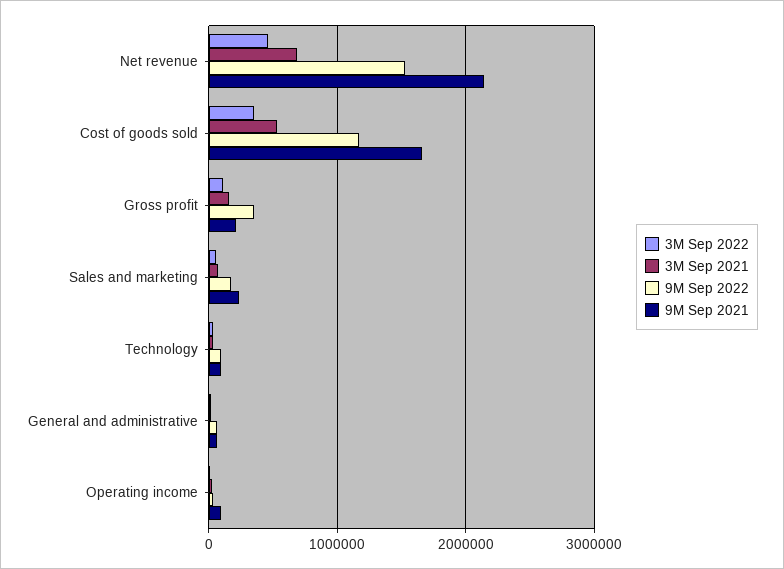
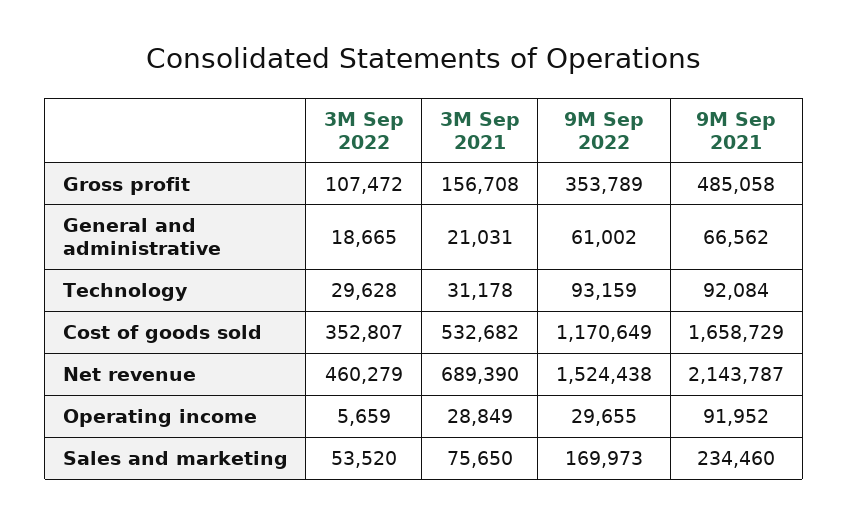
9M Sep 2021, Gross profit: 200000 -> 485058

